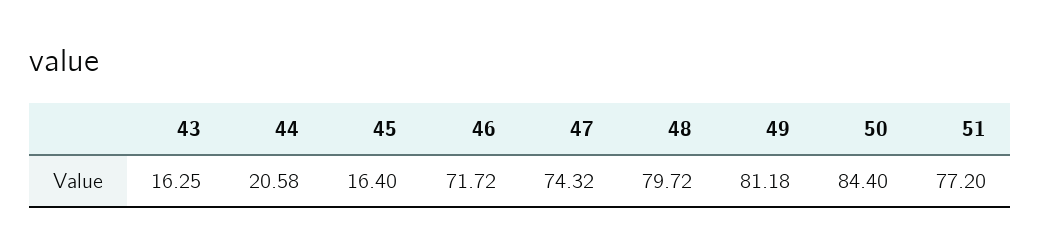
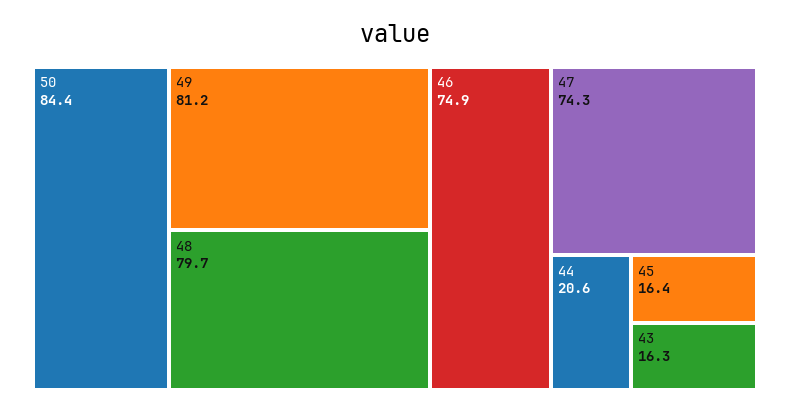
46: 71.72 -> 74.9
51: 77.2 -> none

